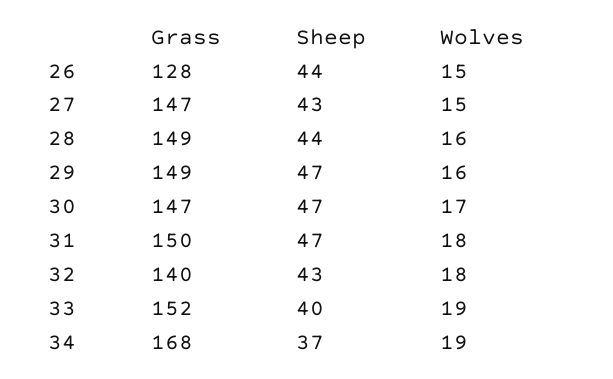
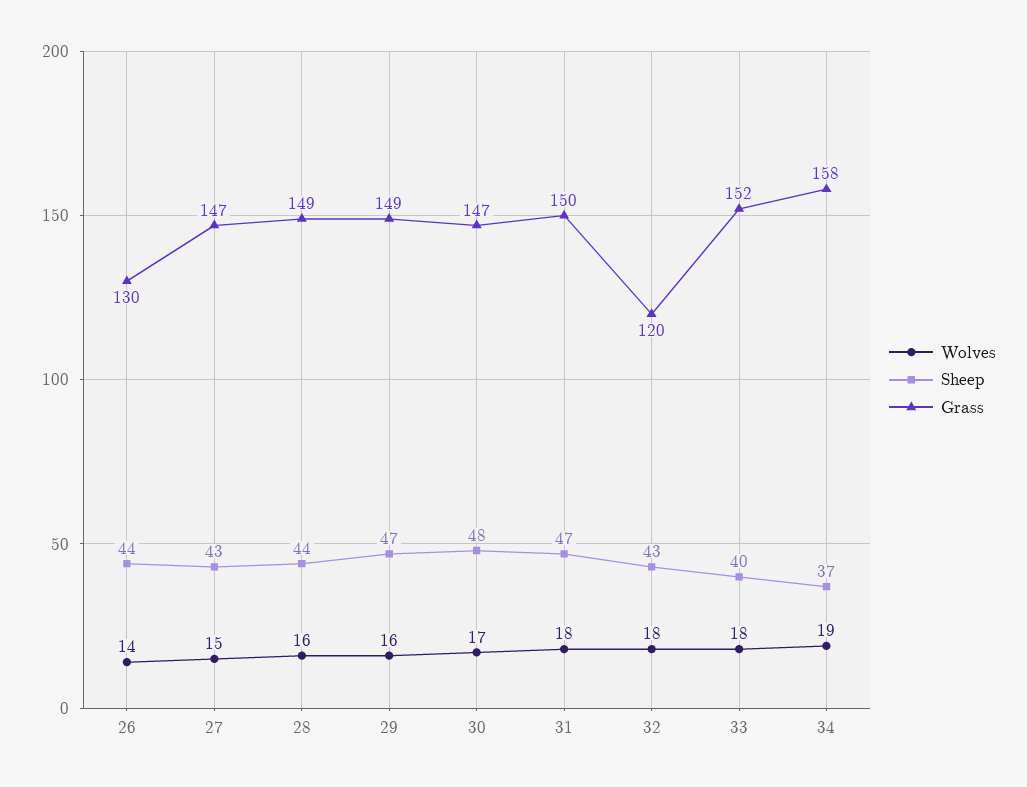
Grass, 26: 128 -> 130
Wolves, 26: 15 -> 14
Sheep, 30: 47 -> 48
Grass, 32: 140 -> 120
Wolves, 33: 19 -> 18
Grass, 34: 168 -> 158

